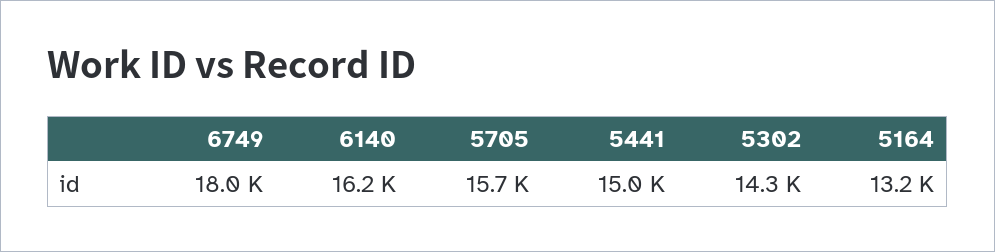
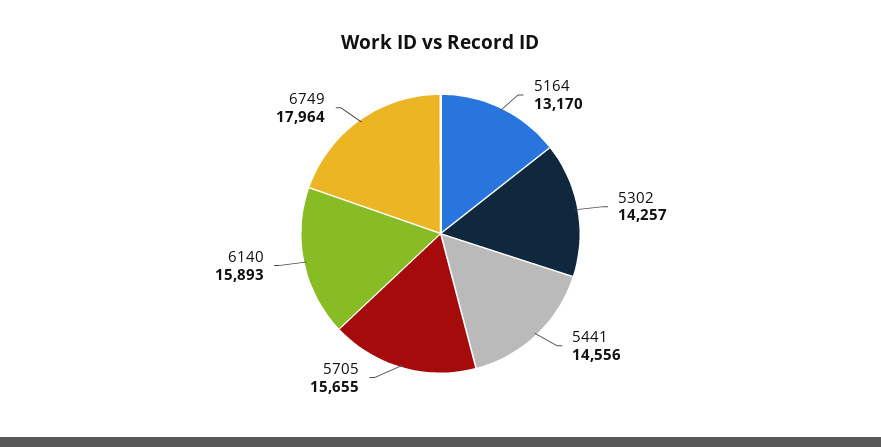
6140: 16200 -> 15893
5441: 15000 -> 14556

